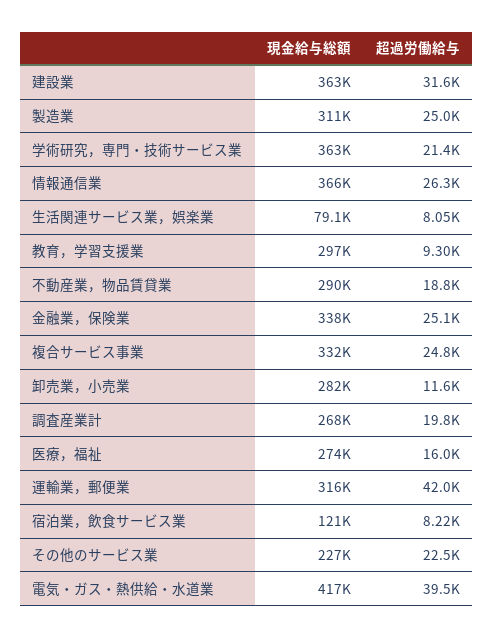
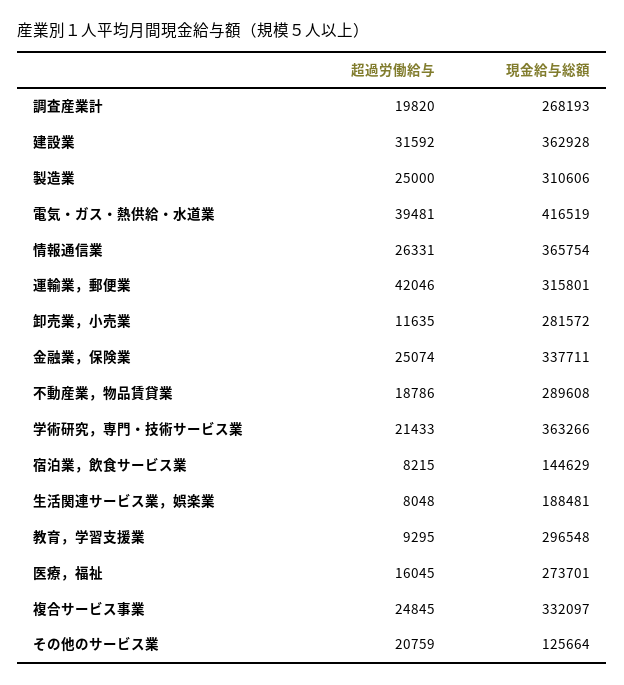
現金給与総額, 生活関連サービス業，娯楽業: 79100 -> 188481
現金給与総額, 宿泊業，飲食サービス業: 121000 -> 144629
現金給与総額, その他のサービス業: 227000 -> 125664
超過労働給与, その他のサービス業: 22500 -> 20759

